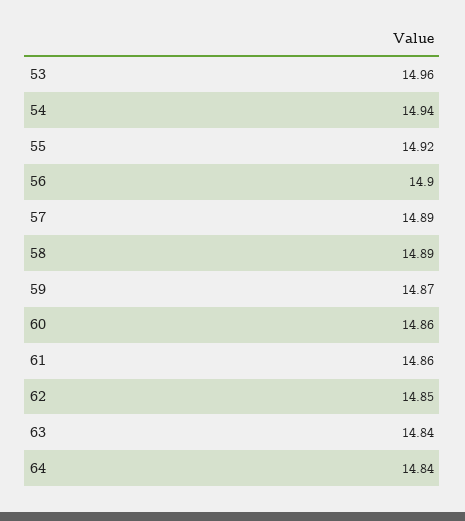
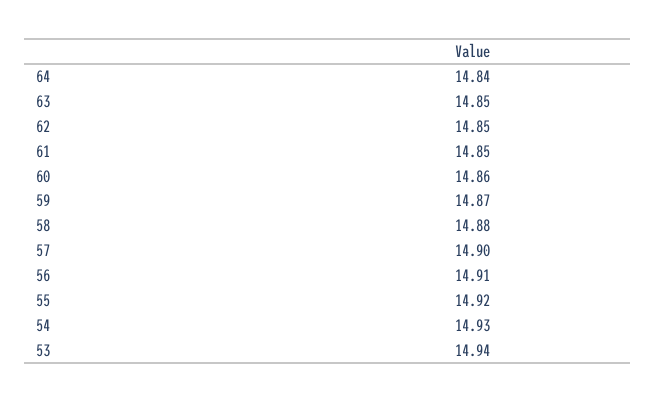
53: 14.96 -> 14.94
54: 14.94 -> 14.93
56: 14.9 -> 14.91
57: 14.89 -> 14.9
58: 14.89 -> 14.88
61: 14.86 -> 14.85
63: 14.84 -> 14.85

